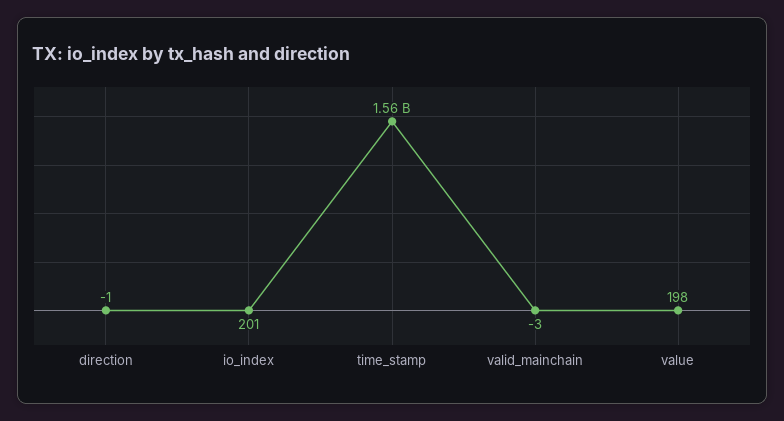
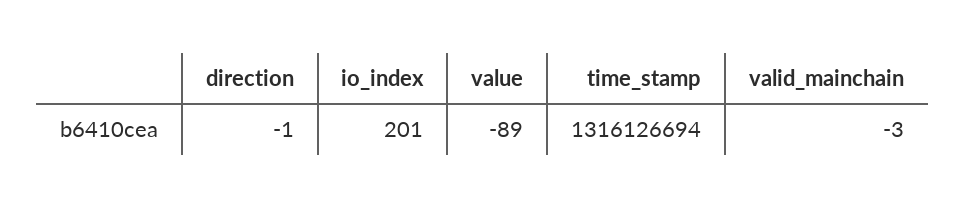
time_stamp: 1560000000 -> 1316126694
value: 198 -> -89

